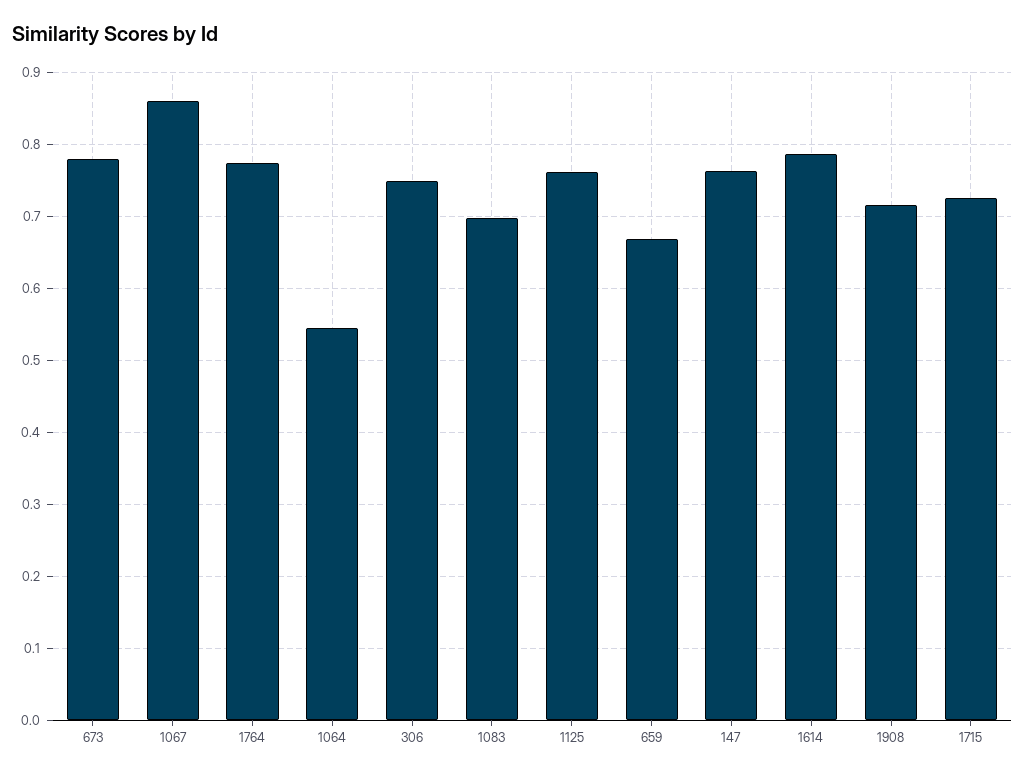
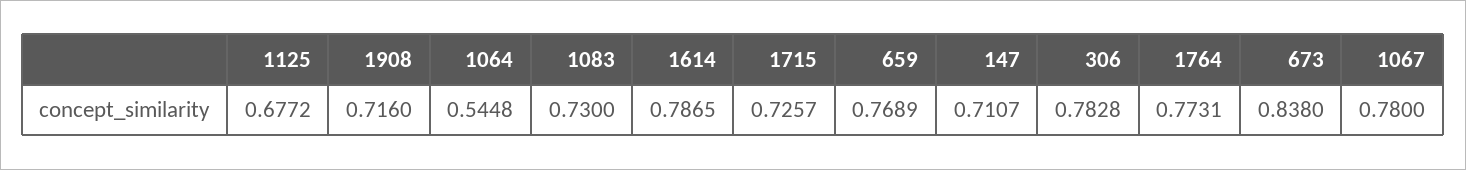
673: 0.78 -> 0.838
1067: 0.86 -> 0.78
306: 0.75 -> 0.7828
1083: 0.7 -> 0.73
1125: 0.76 -> 0.6772
659: 0.67 -> 0.7689
147: 0.76 -> 0.7107

